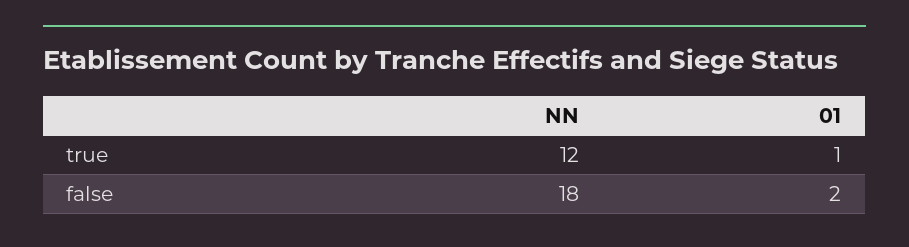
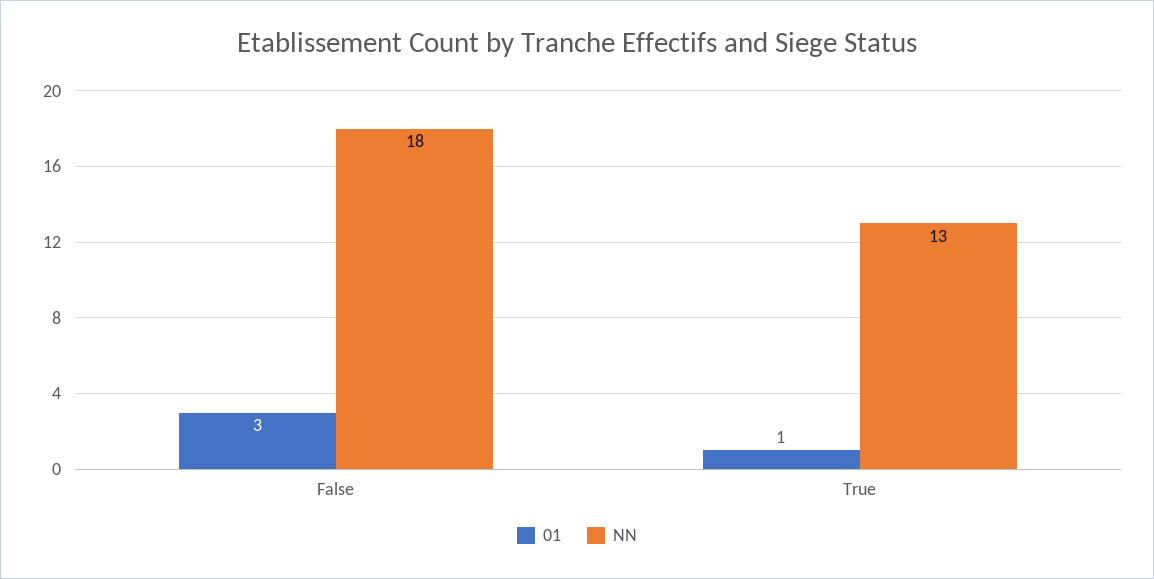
NN, true: 12 -> 13
01, false: 2 -> 3

